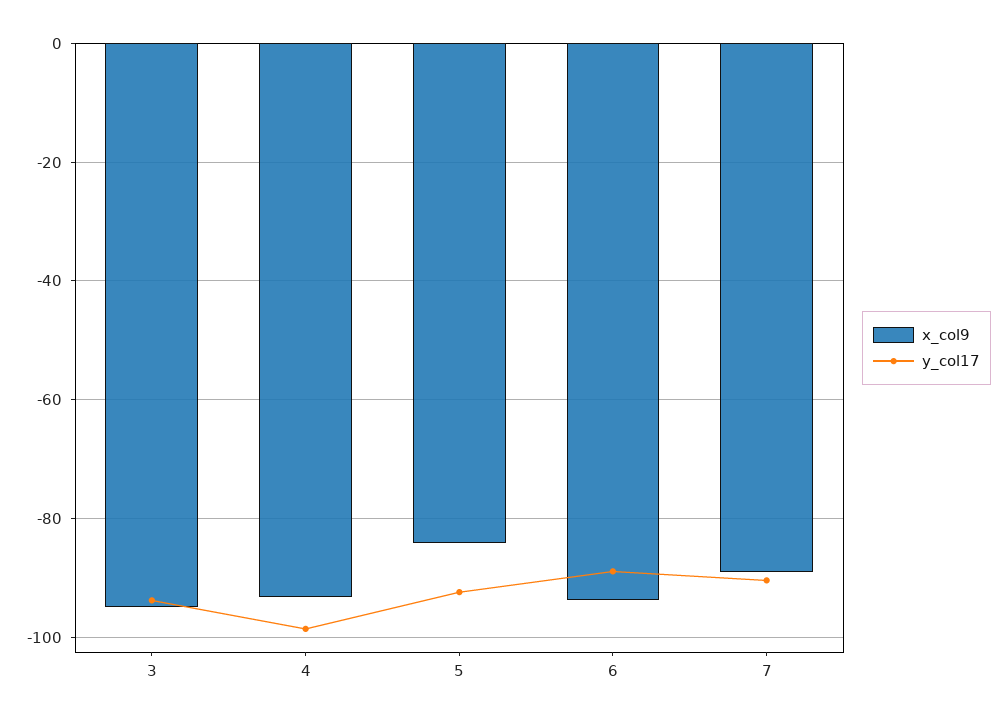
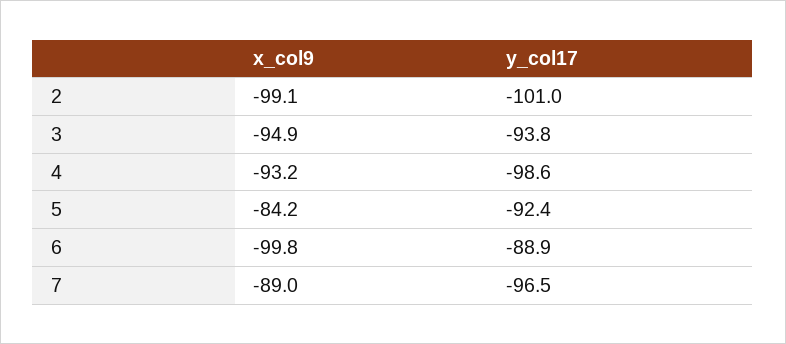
x_col9, 6: -94 -> -99.8
y_col17, 7: -90 -> -96.5
x_col9, 2: none -> -99.1
y_col17, 2: none -> -101

